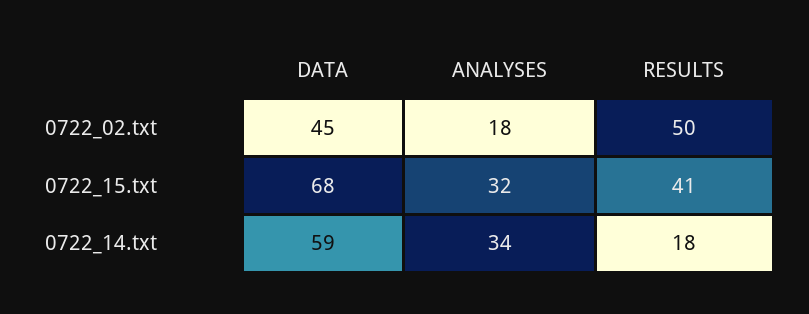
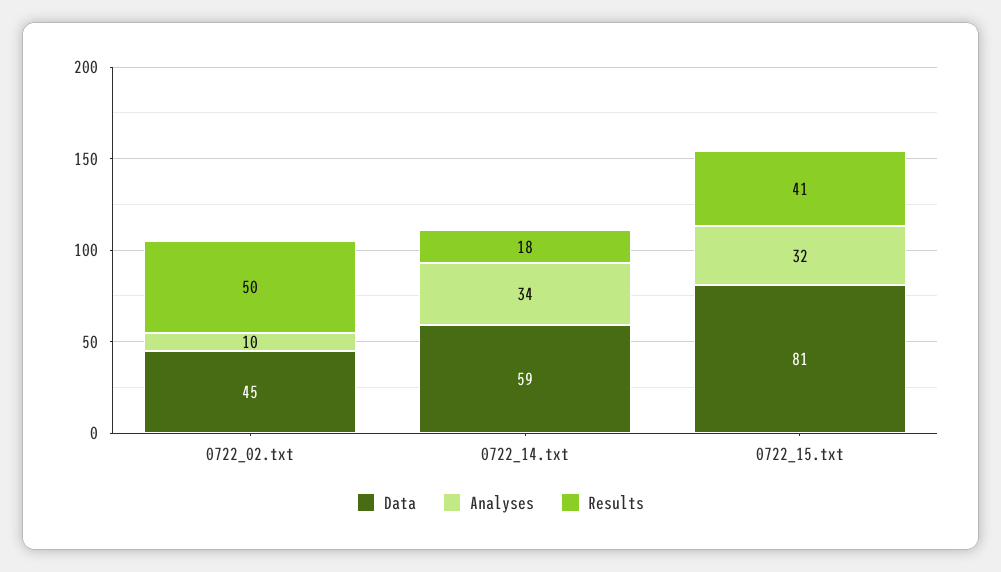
ANALYSES, 0722_02.txt: 18 -> 10
DATA, 0722_15.txt: 68 -> 81

